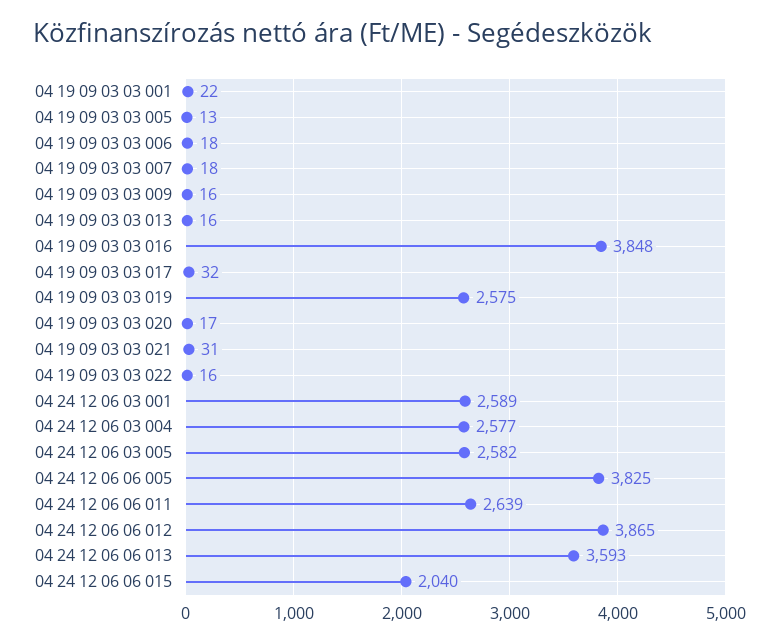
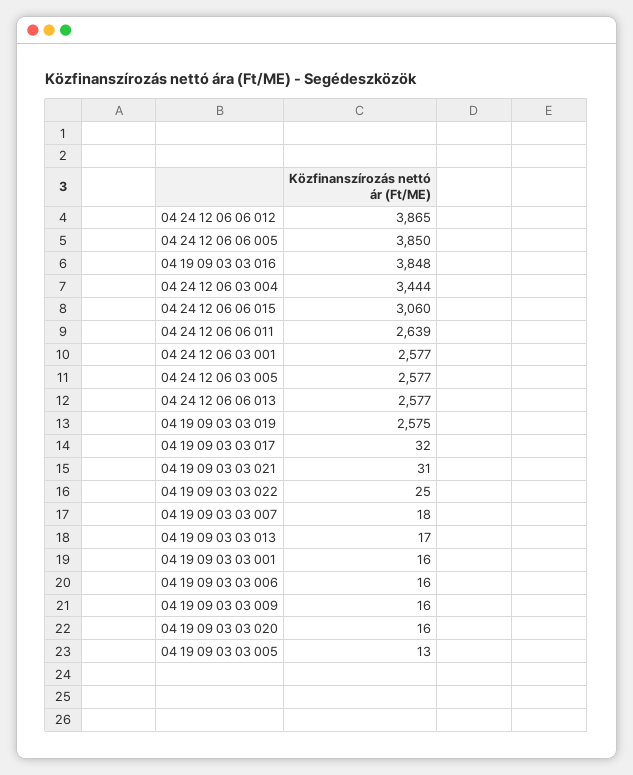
04 19 09 03 03 001: 22 -> 16
04 19 09 03 03 006: 18 -> 16
04 19 09 03 03 013: 16 -> 17
04 19 09 03 03 020: 17 -> 16
04 19 09 03 03 022: 16 -> 25
04 24 12 06 03 001: 2589 -> 2577
04 24 12 06 03 004: 2577 -> 3444
04 24 12 06 03 005: 2582 -> 2577
04 24 12 06 06 005: 3825 -> 3850
04 24 12 06 06 013: 3593 -> 2577
04 24 12 06 06 015: 2040 -> 3060

